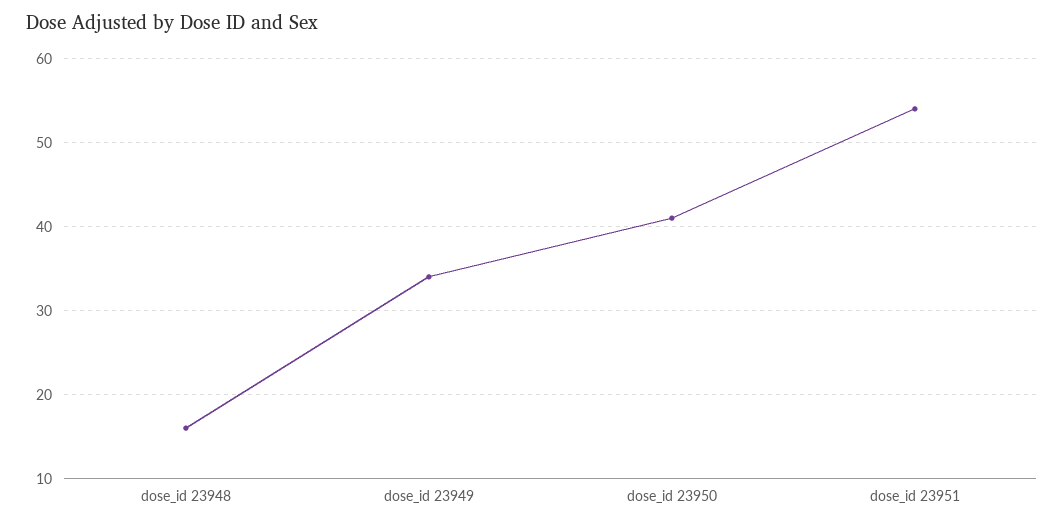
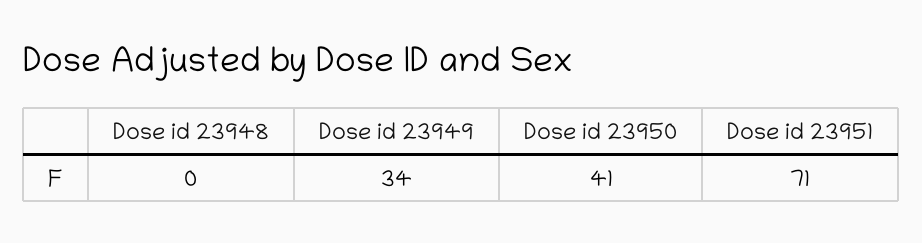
dose_id 23948: 16 -> 0
dose_id 23951: 54 -> 71

